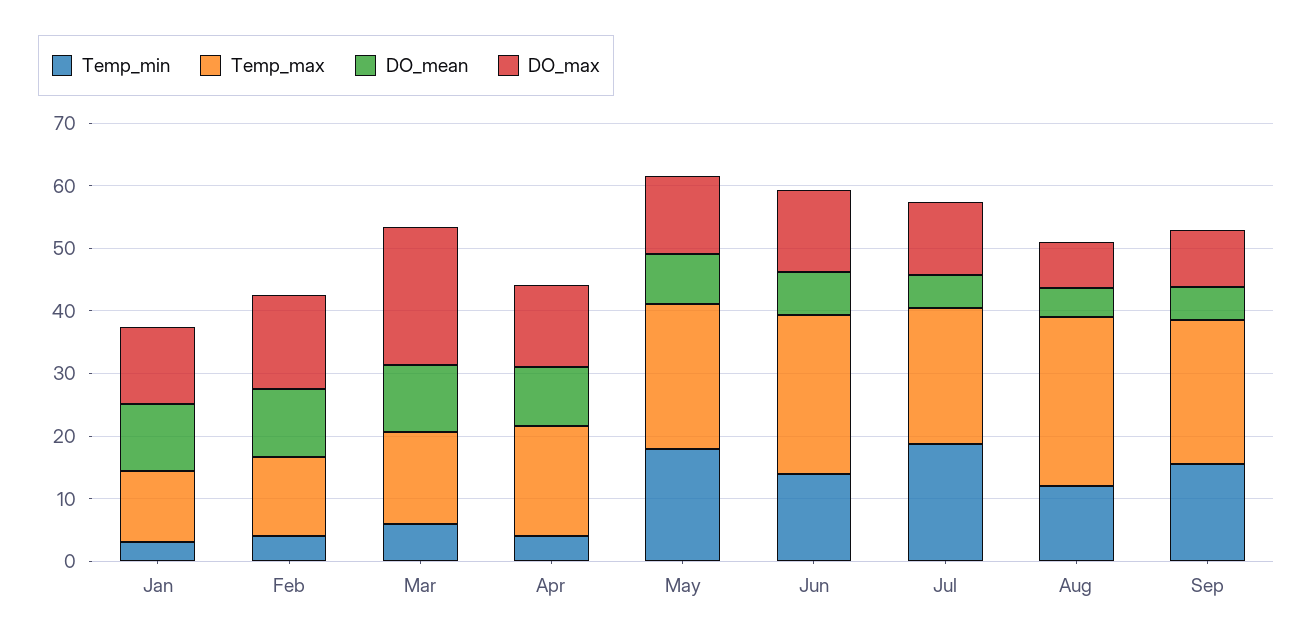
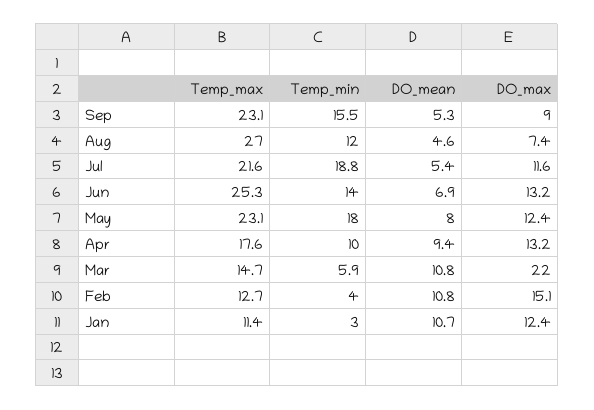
Temp_min, Apr: 4 -> 10

